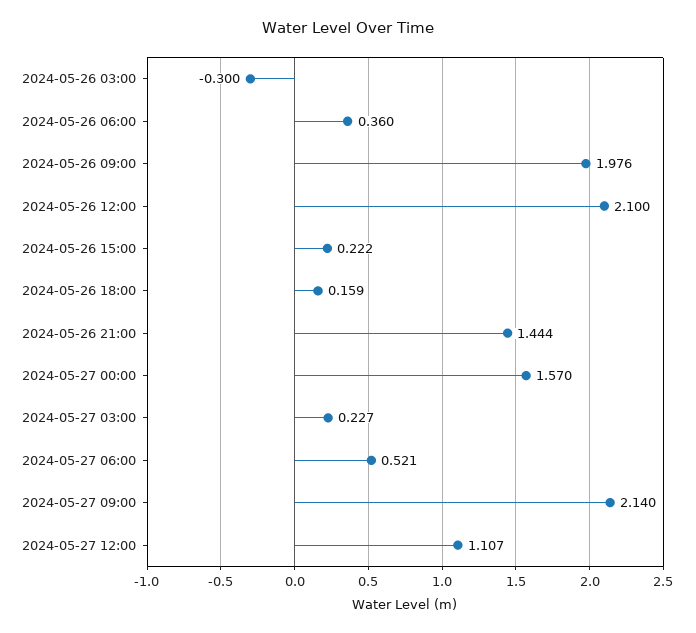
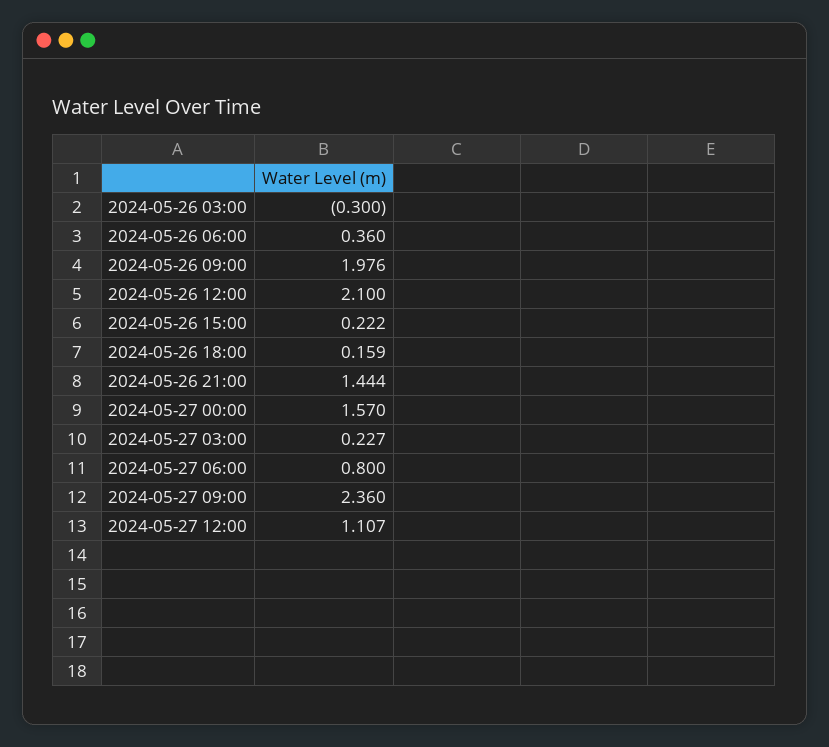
2024-05-27 06:00: 0.521 -> 0.8
2024-05-27 09:00: 2.14 -> 2.36

